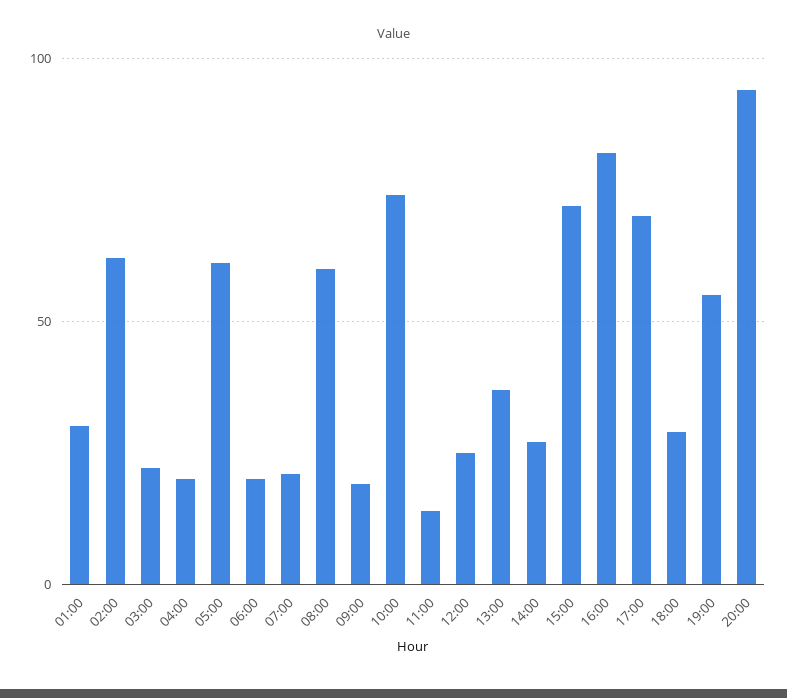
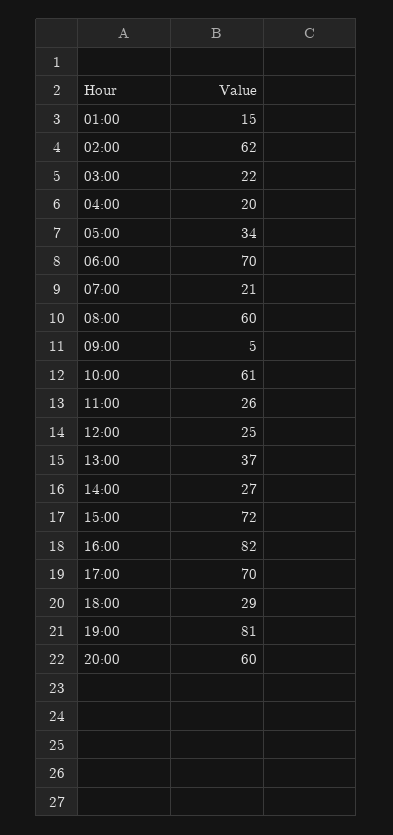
01:00: 30 -> 15
05:00: 60 -> 34
06:00: 20 -> 70
09:00: 20 -> 5
10:00: 75 -> 61
11:00: 15 -> 26
19:00: 55 -> 81
20:00: 95 -> 60

